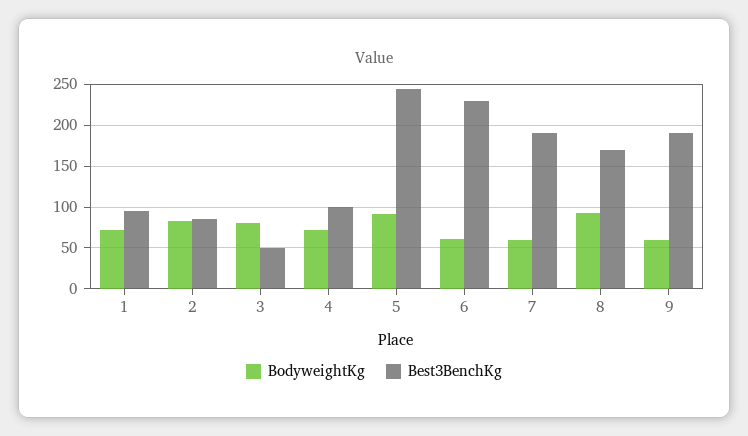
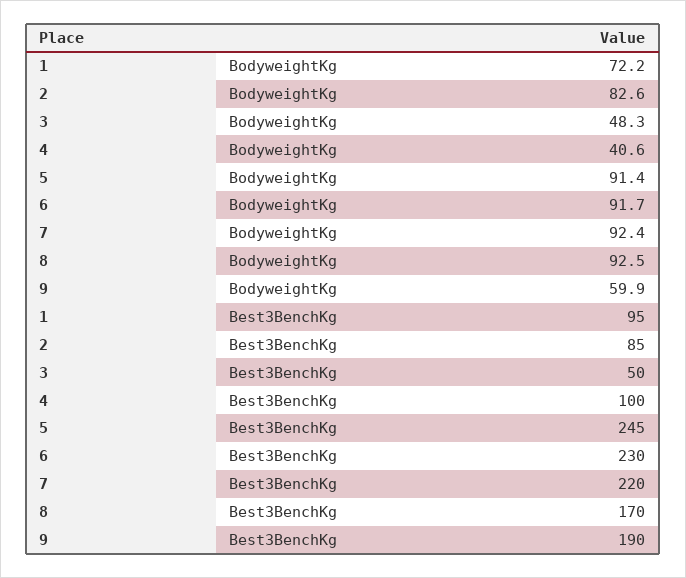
BodyweightKg, 3: 80 -> 48.3
BodyweightKg, 4: 70 -> 40.6
BodyweightKg, 6: 60 -> 91.7
BodyweightKg, 7: 60 -> 92.4
Best3BenchKg, 7: 190 -> 220

